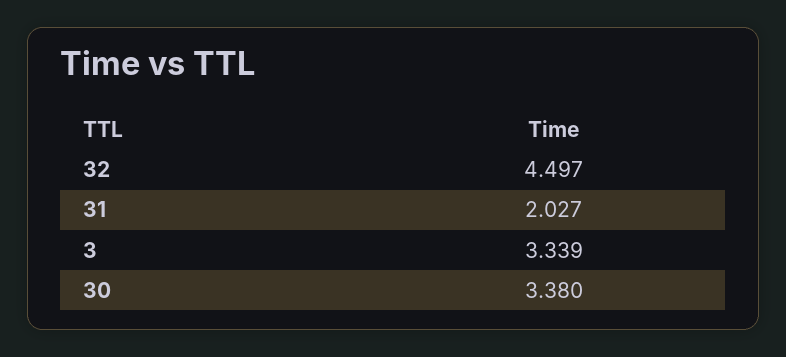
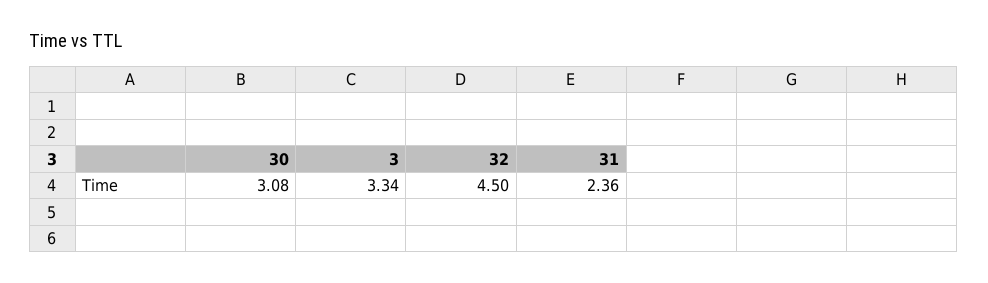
31: 2.027 -> 2.36
30: 3.38 -> 3.08

